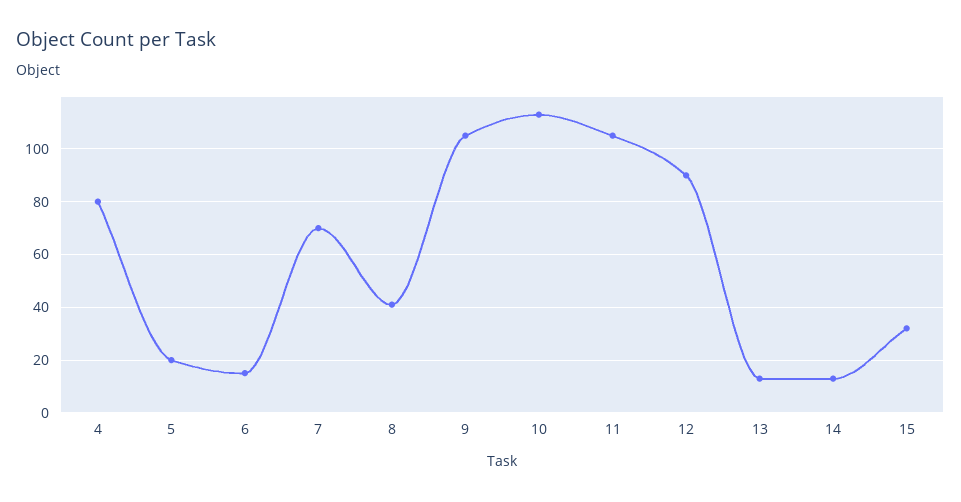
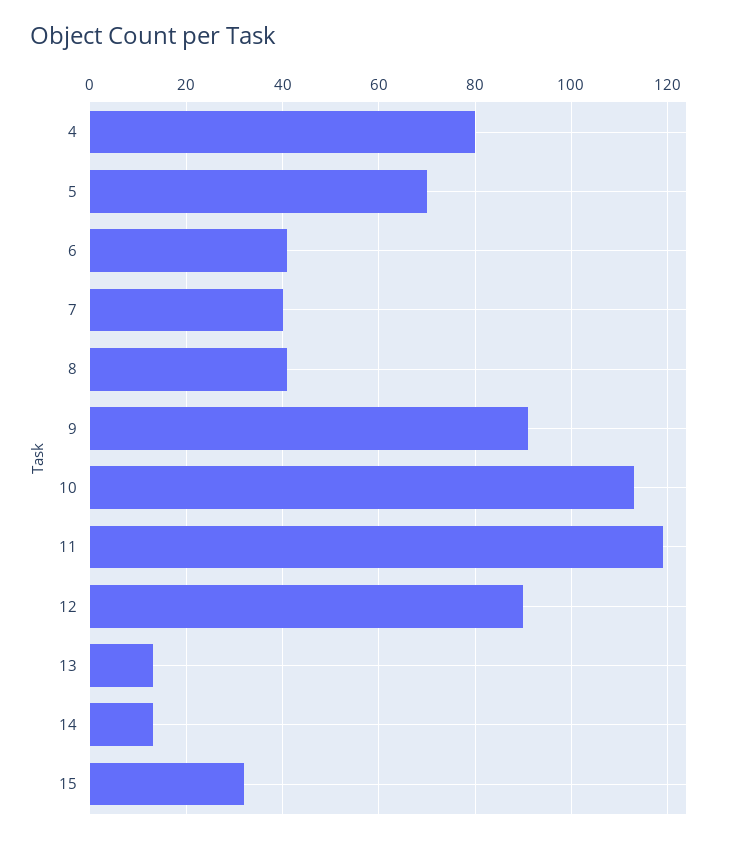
5: 20 -> 70
6: 15 -> 40
7: 70 -> 40
9: 105 -> 90
11: 105 -> 120

